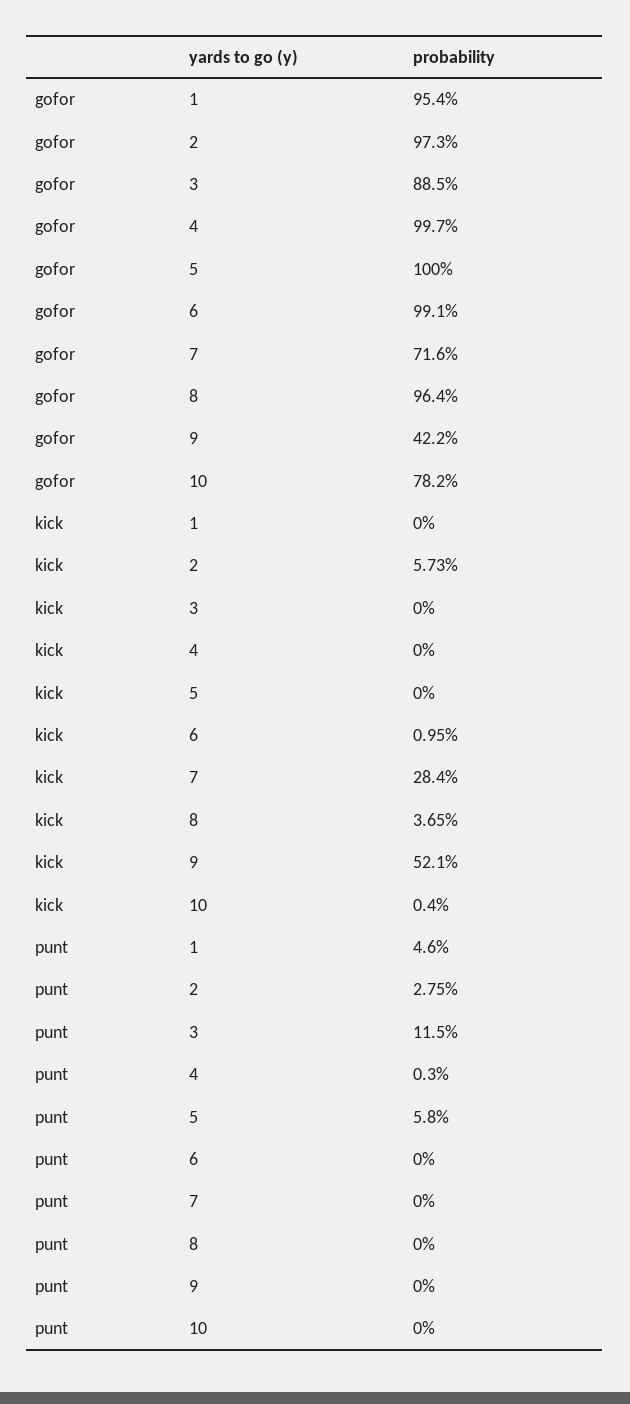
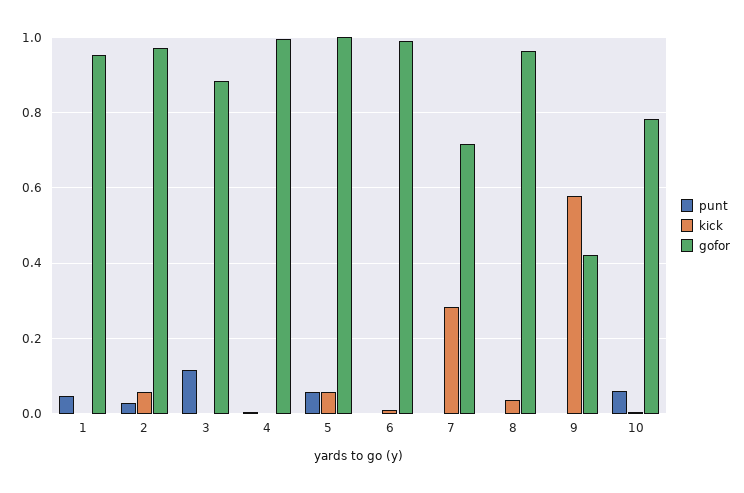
kick, 5: 0 -> 0.06
kick, 9: 0.521 -> 0.58
punt, 10: 0 -> 0.06

